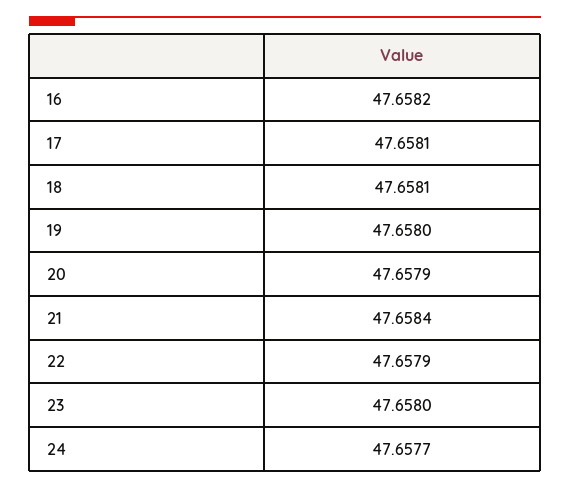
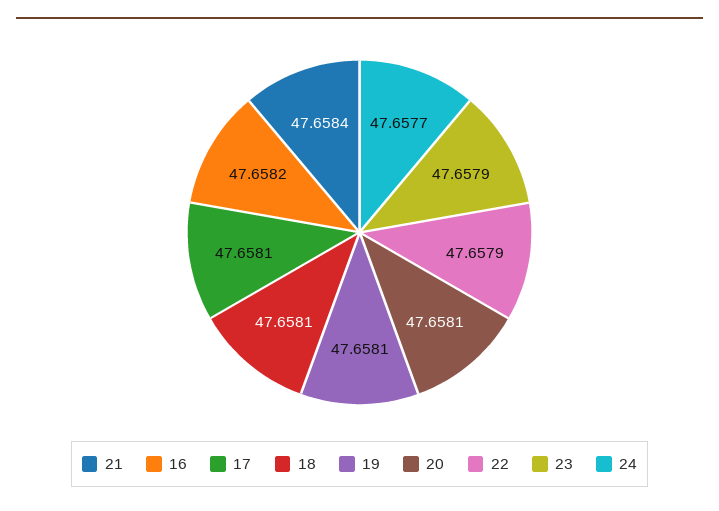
19: 47.658 -> 47.6581
20: 47.6579 -> 47.6581
23: 47.658 -> 47.6579

